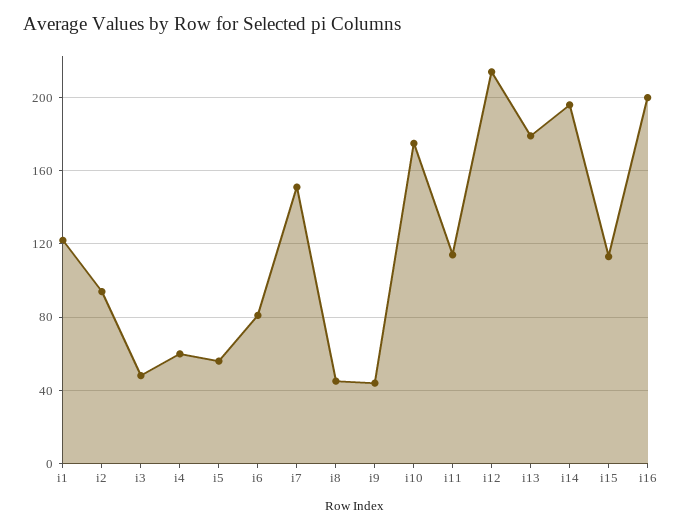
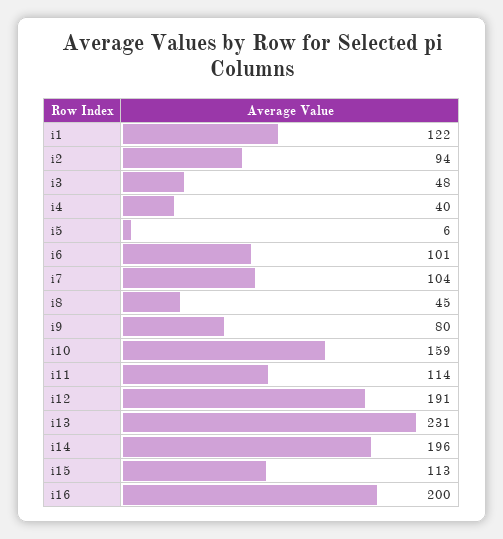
i4: 60 -> 40
i5: 55 -> 6
i6: 80 -> 101
i7: 150 -> 104
i9: 45 -> 80
i10: 175 -> 159
i12: 215 -> 191
i13: 180 -> 231

